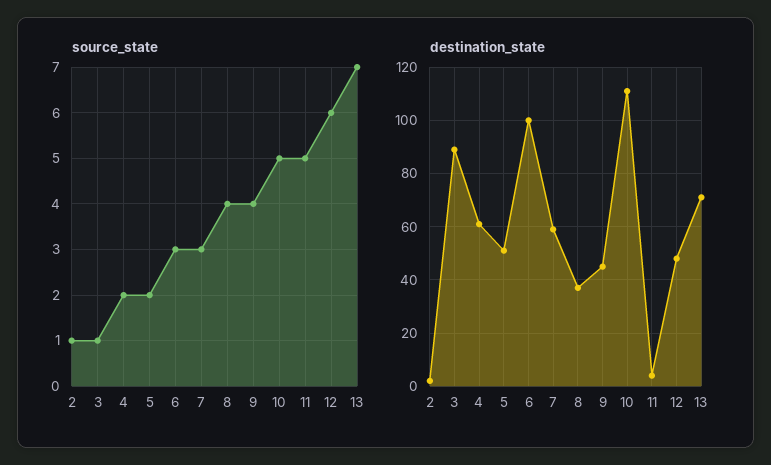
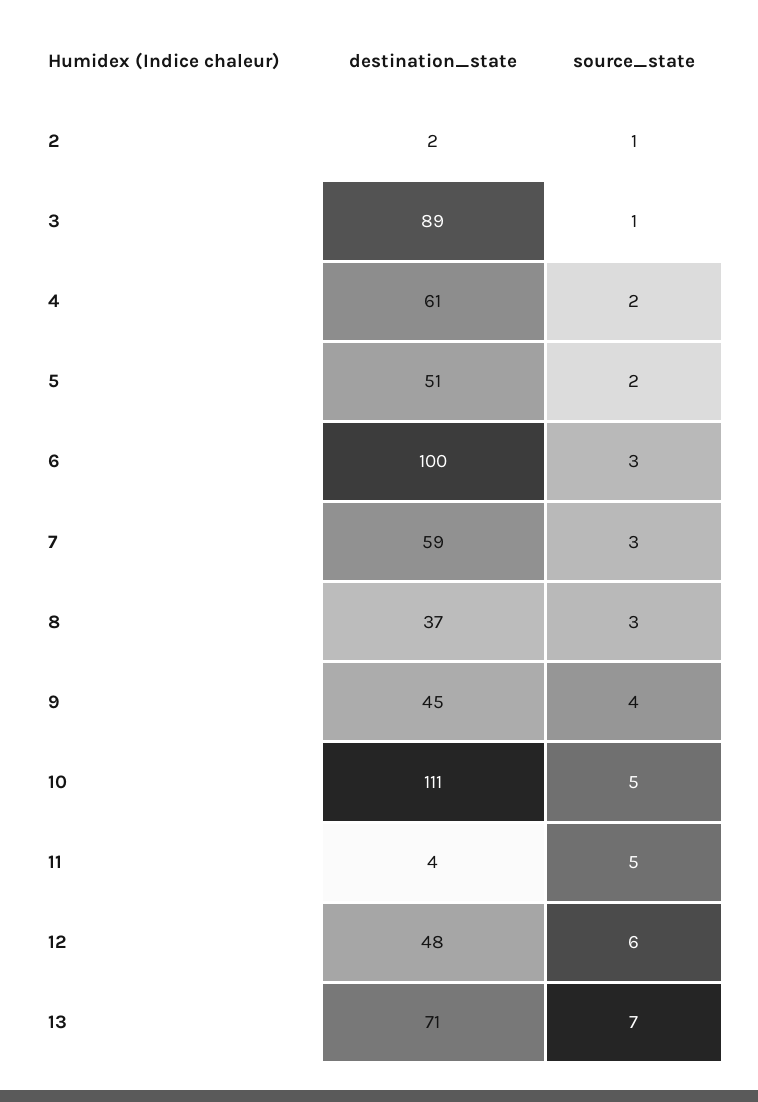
source_state, 8: 4 -> 3

